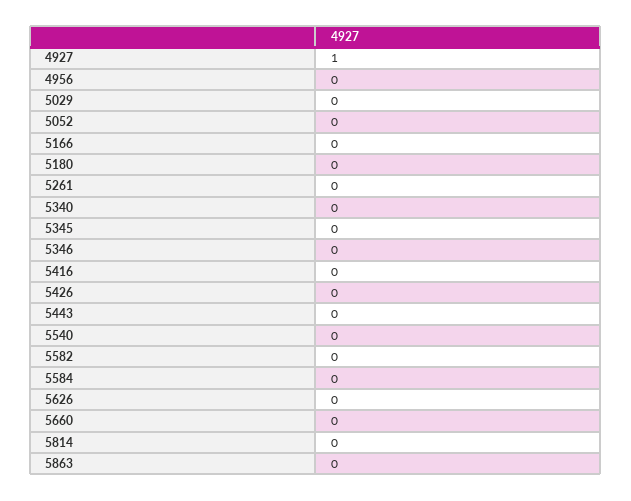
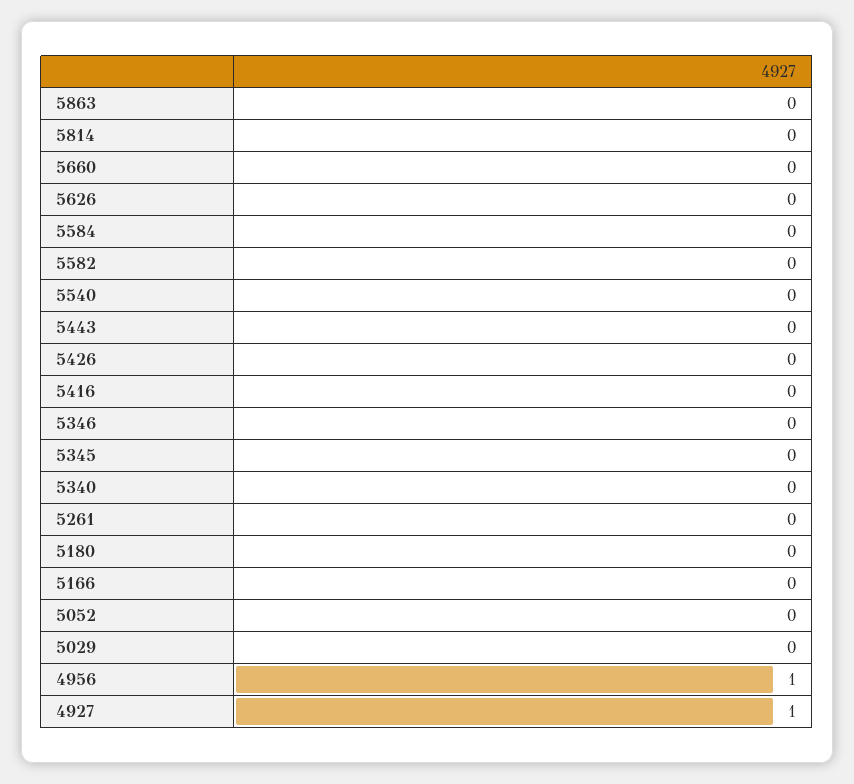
4956: 0 -> 1

